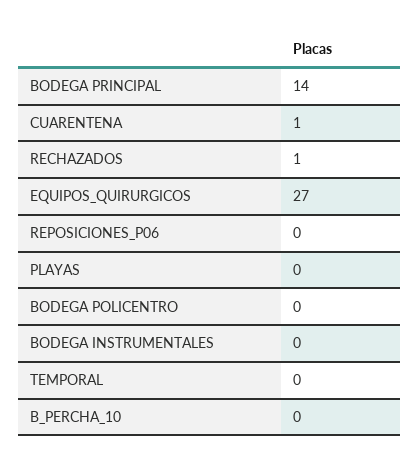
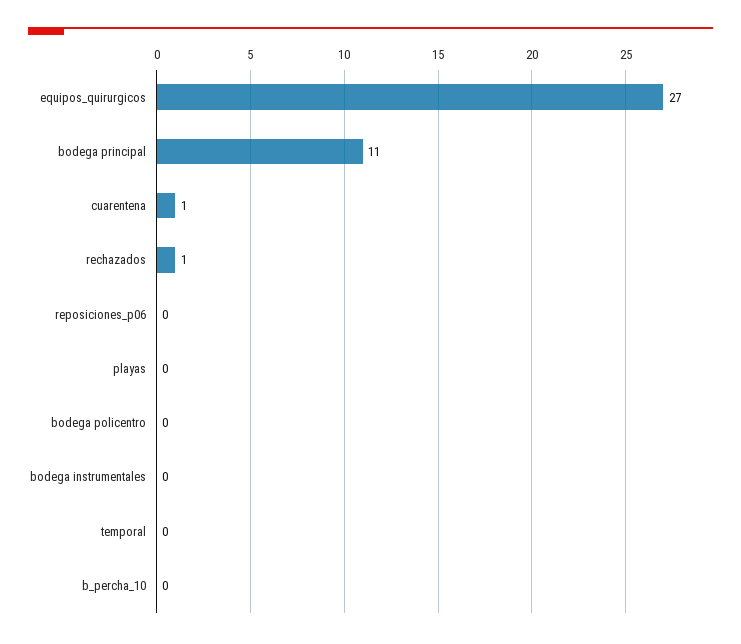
BODEGA PRINCIPAL: 14 -> 11

